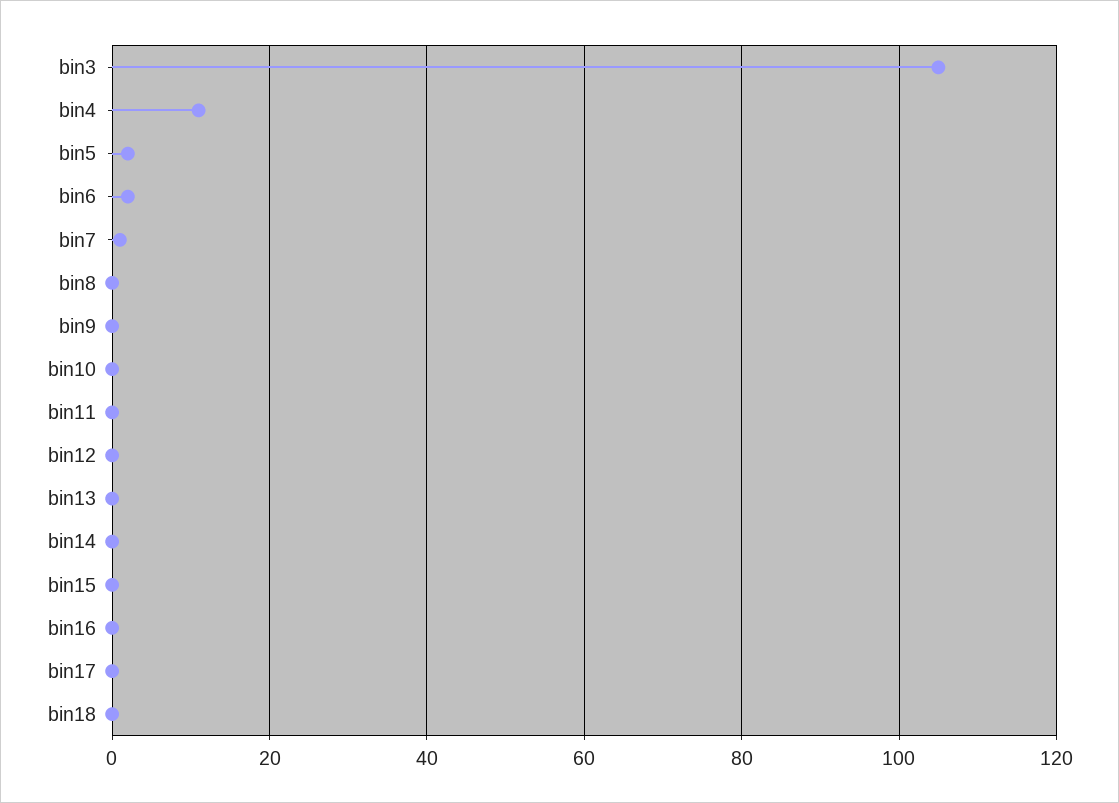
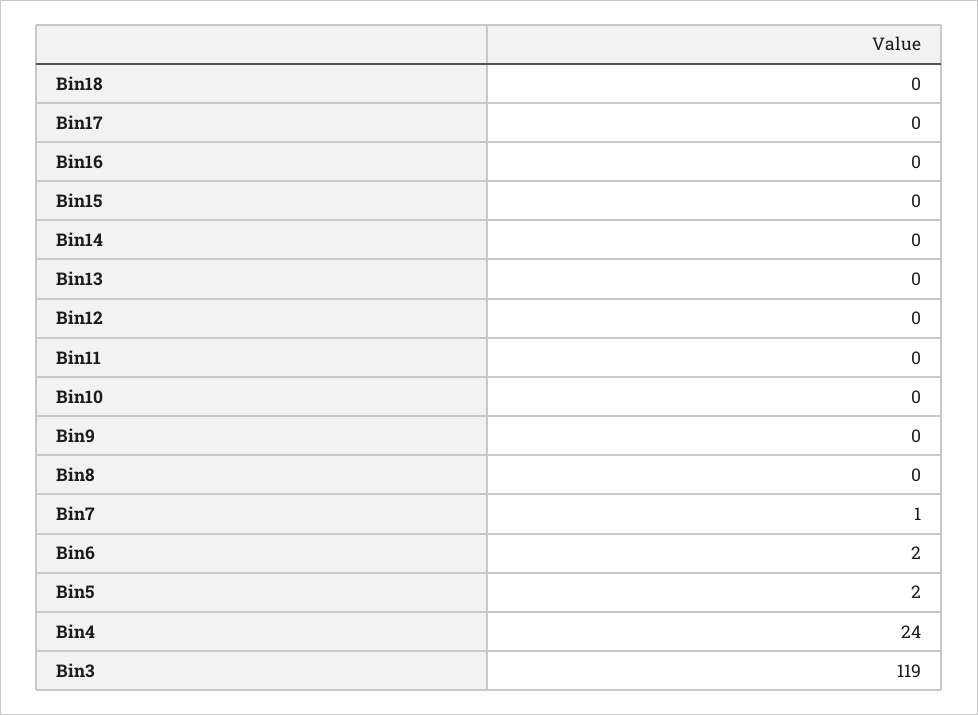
bin3: 105 -> 119
bin4: 10 -> 24

